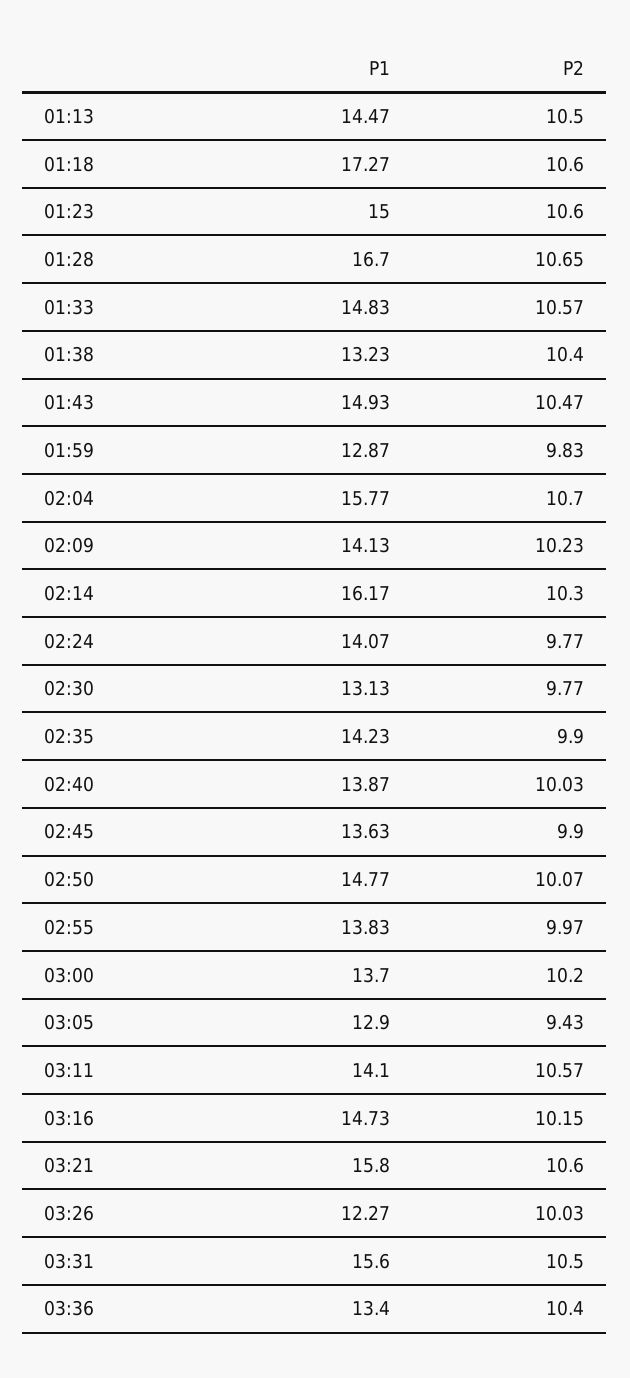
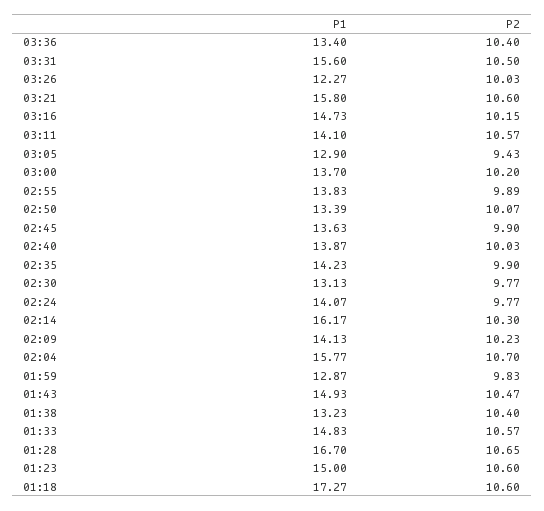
P1, 01:13: 14.47 -> none
P2, 01:13: 10.5 -> none
P1, 02:50: 14.77 -> 13.39
P2, 02:55: 9.97 -> 9.89

